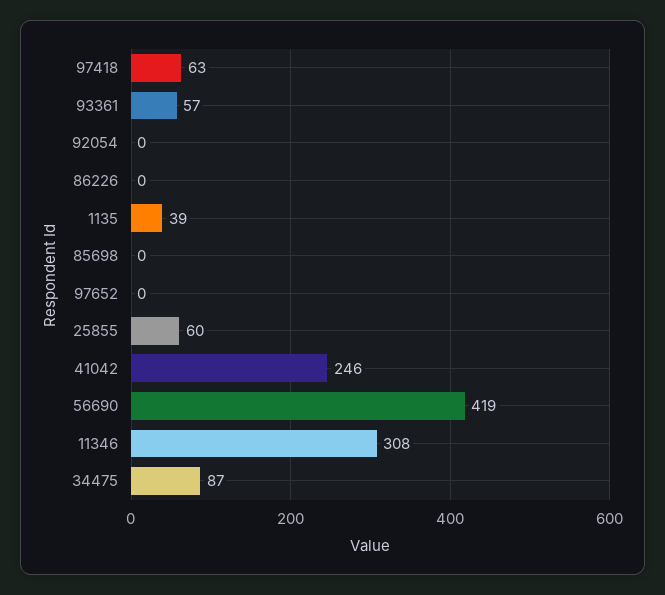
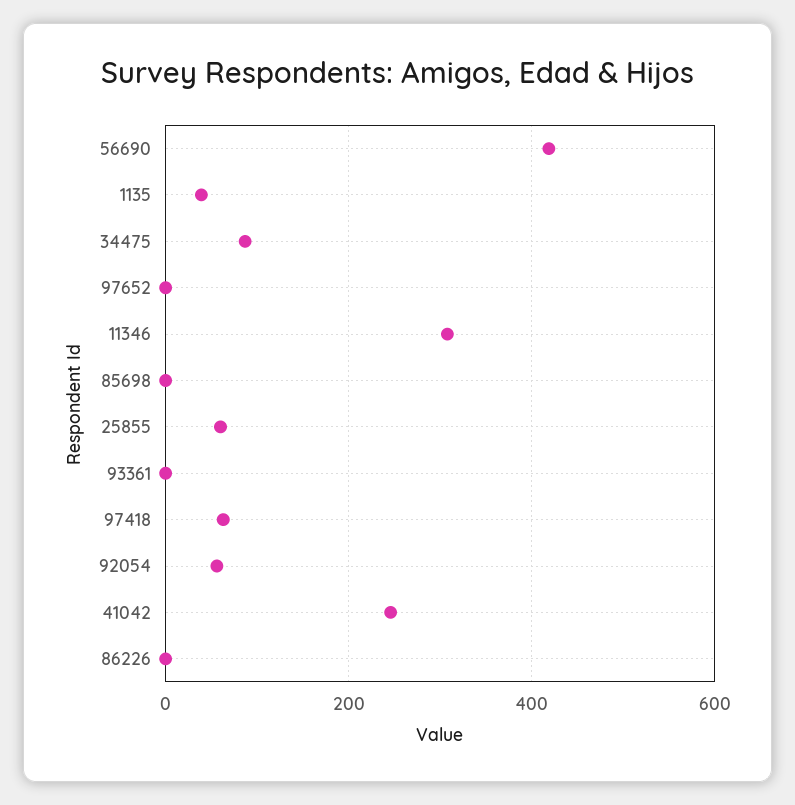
93361: 57 -> 0
92054: 0 -> 60

